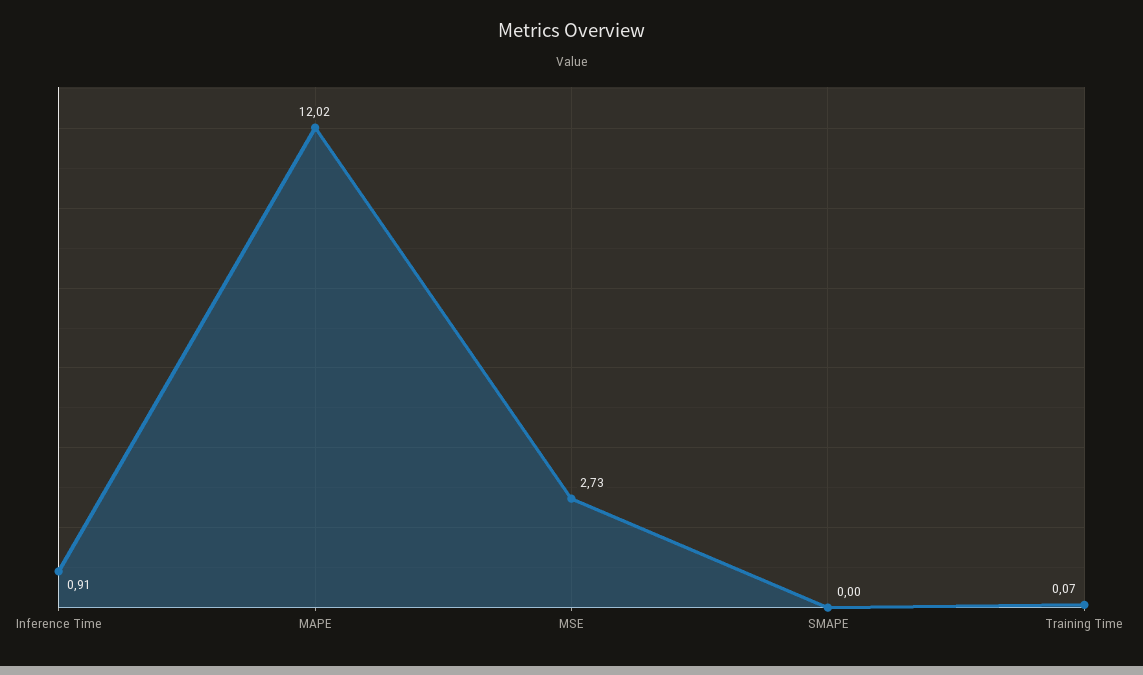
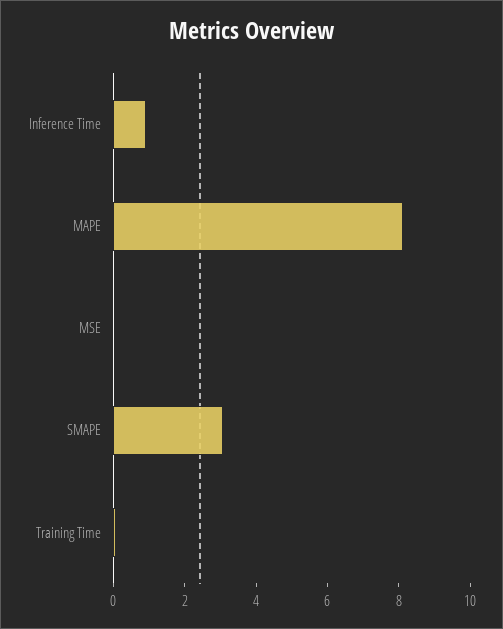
MAPE: 12.02 -> 8
MSE: 2.73 -> 0
SMAPE: 0 -> 3

